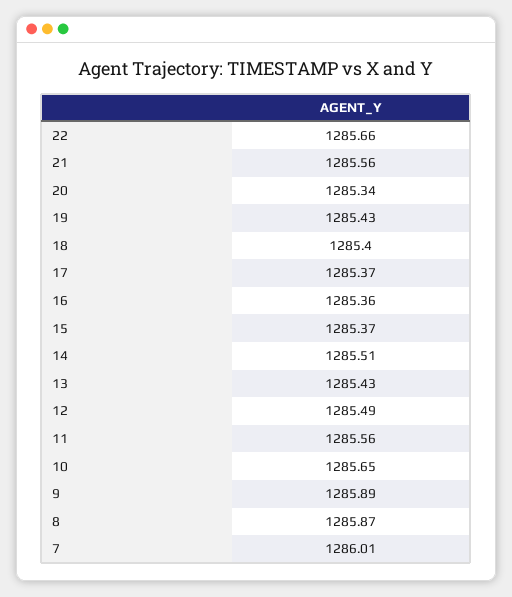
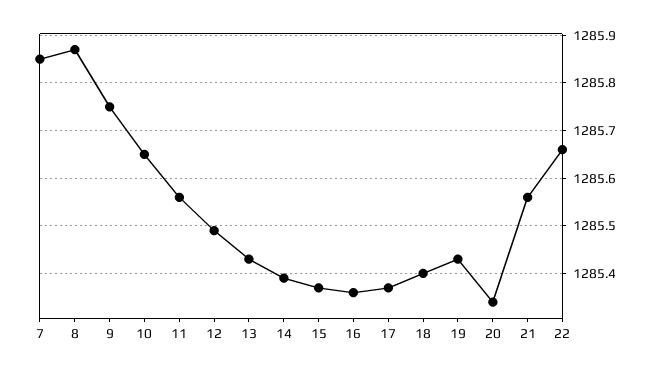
14: 1285.51 -> 1285.4
9: 1285.89 -> 1285.75
7: 1286.01 -> 1285.85

